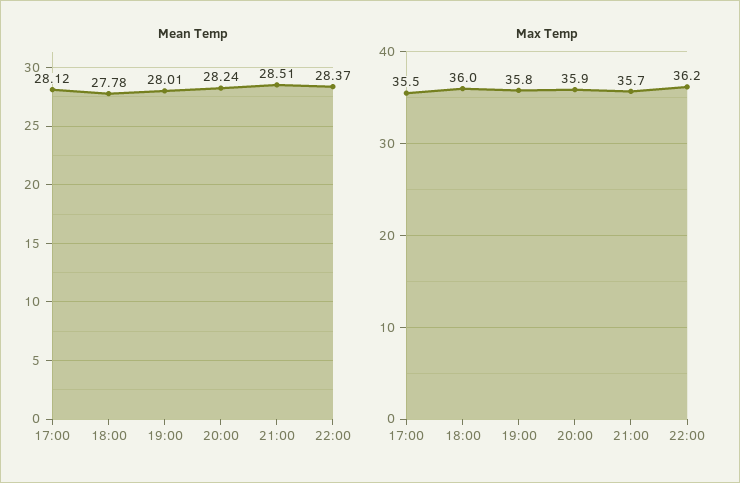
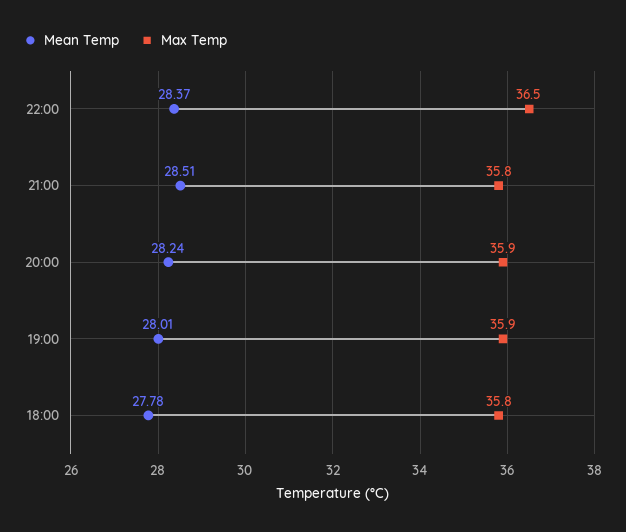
Mean Temp, 17:00: 28.12 -> none
Max Temp, 17:00: 35.5 -> none
Max Temp, 18:00: 36 -> 35.8
Max Temp, 19:00: 35.8 -> 35.9
Max Temp, 21:00: 35.7 -> 35.8
Max Temp, 22:00: 36.2 -> 36.5

